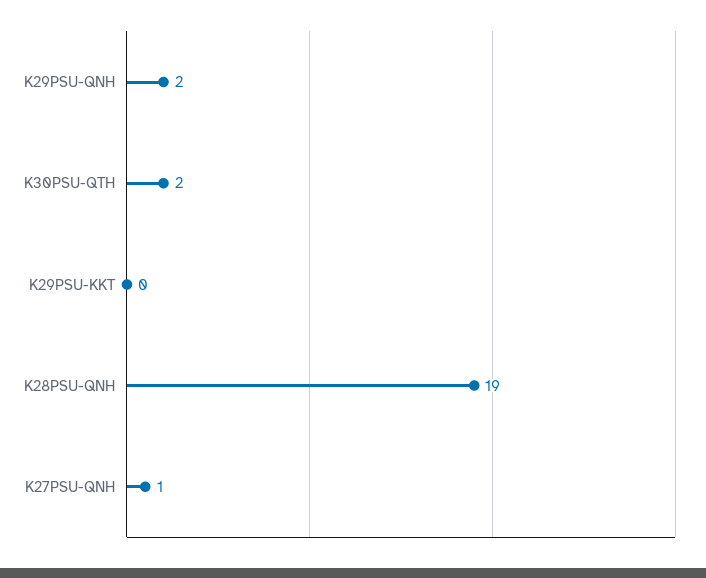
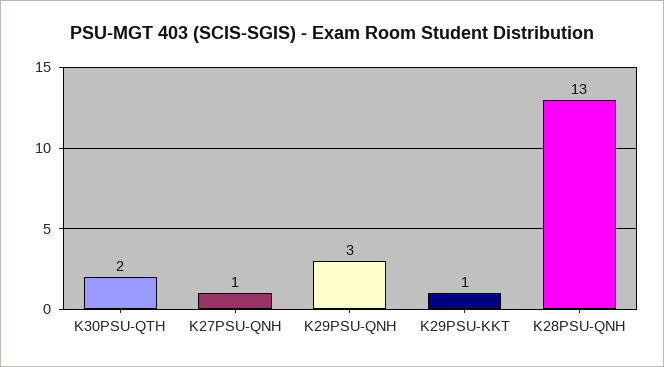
K29PSU-QNH: 2 -> 3
K29PSU-KKT: 0 -> 1
K28PSU-QNH: 19 -> 13

